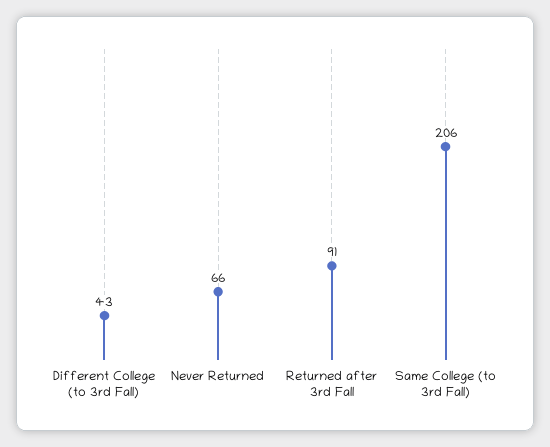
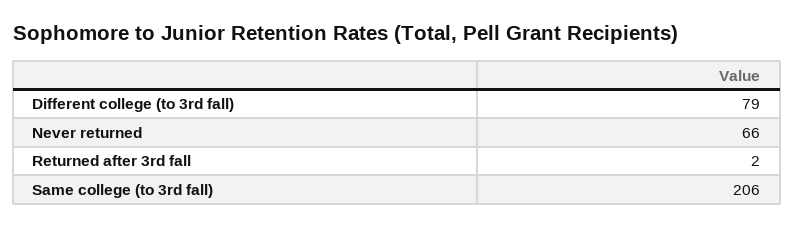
Different College (to 3rd Fall): 43 -> 79
Returned after 3rd Fall: 91 -> 2

